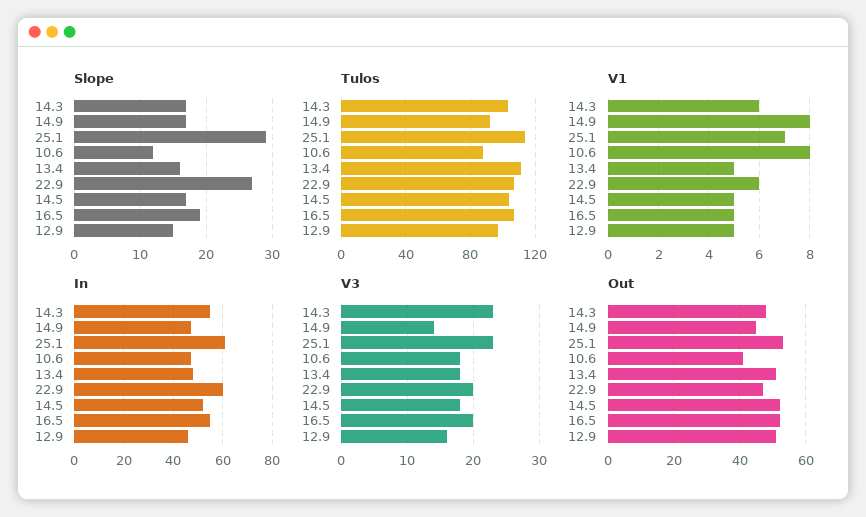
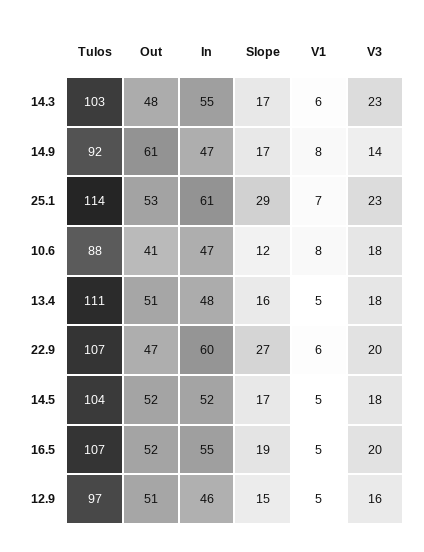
Out, 14.9: 45 -> 61

